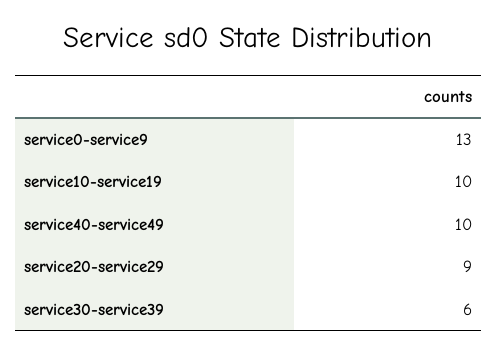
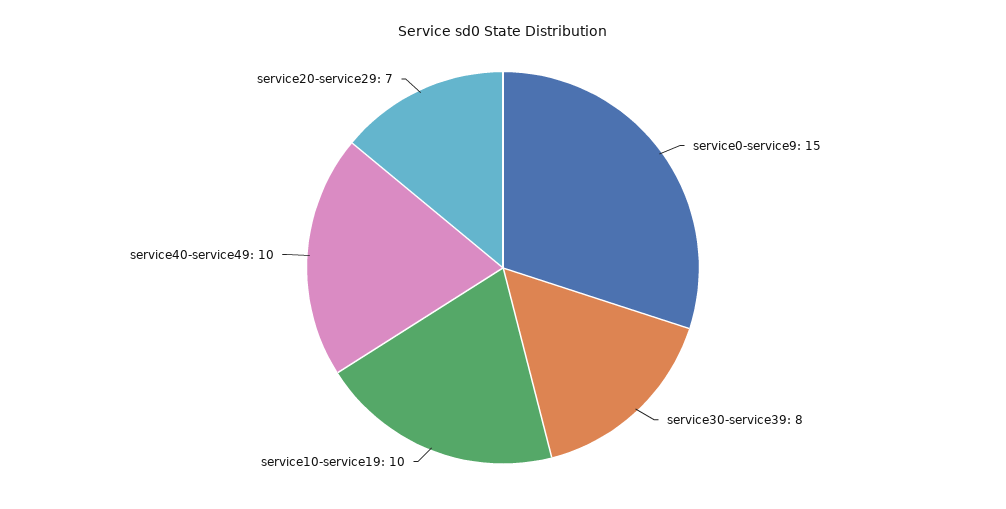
service0-service9: 13 -> 15
service20-service29: 9 -> 7
service30-service39: 6 -> 8

